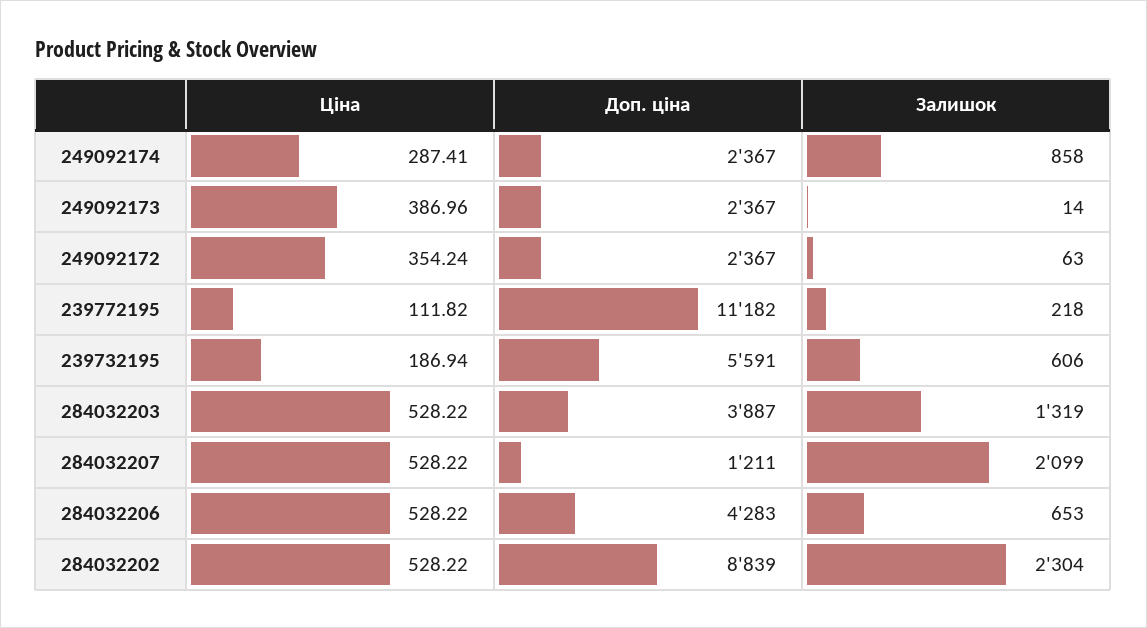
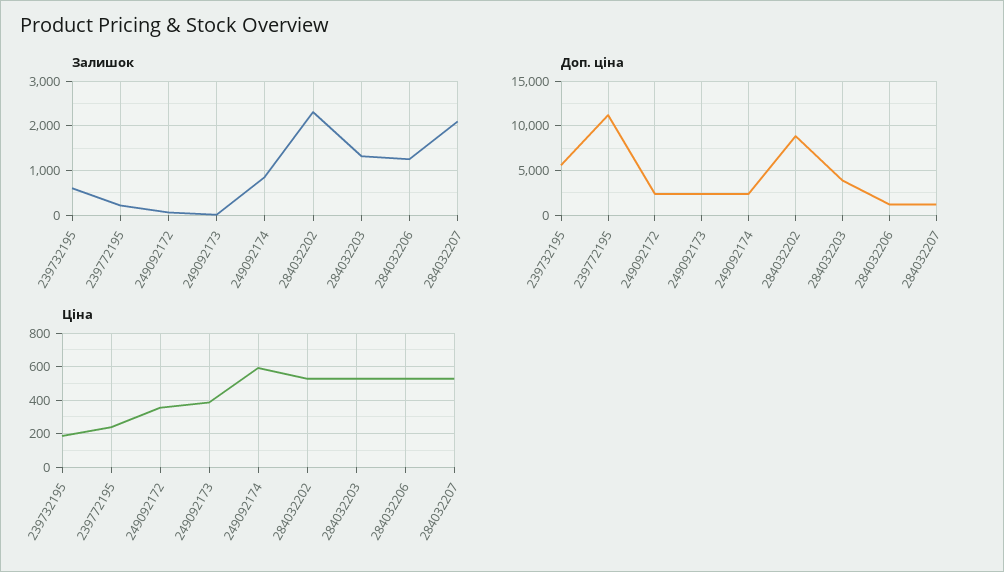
Ціна, 249092174: 287.41 -> 600
Ціна, 239772195: 111.82 -> 250
Доп. ціна, 284032206: 4283 -> 1000
Залишок, 284032206: 653 -> 1200

